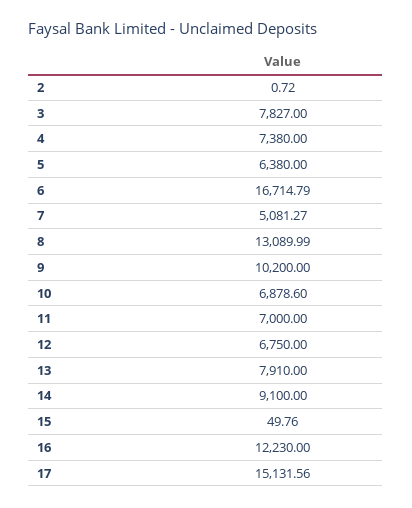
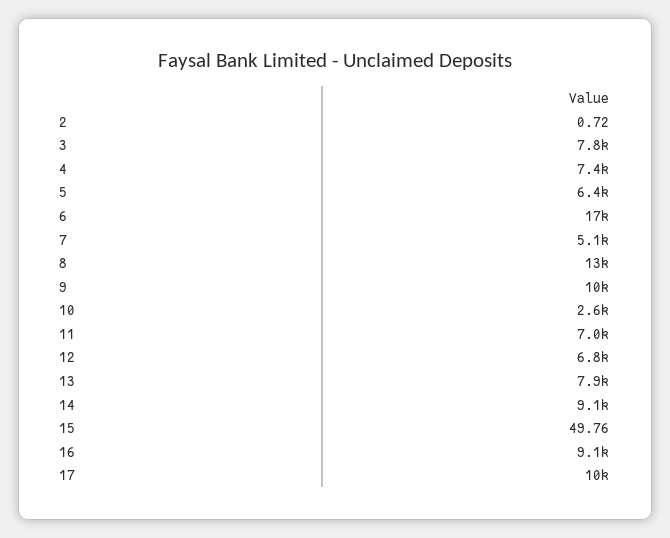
10: 6878.6 -> 2600
16: 12230 -> 9100
17: 15131.56 -> 10000

